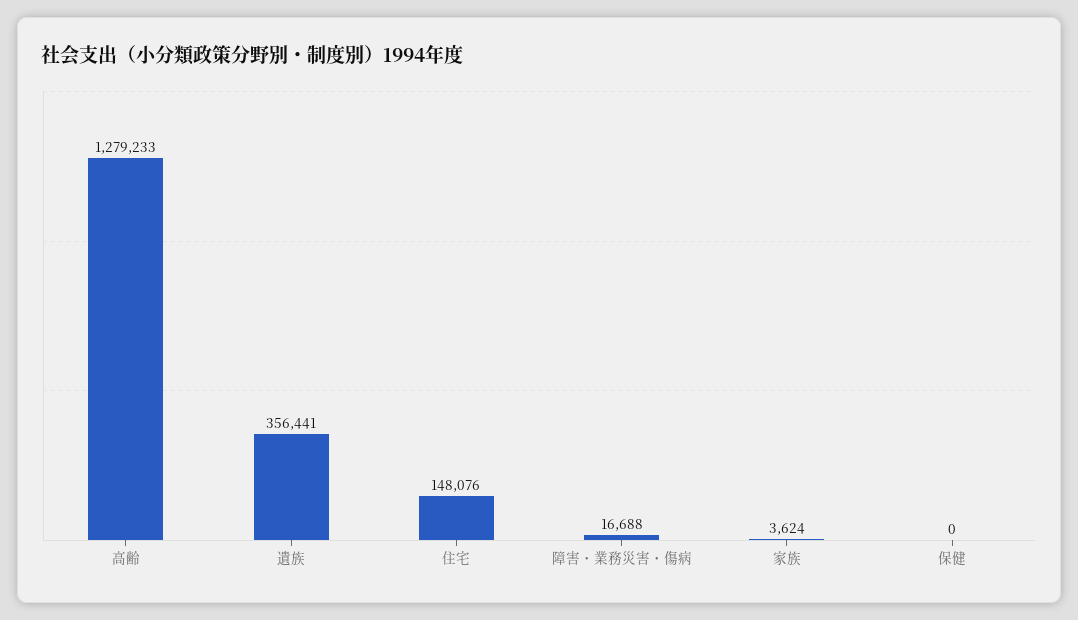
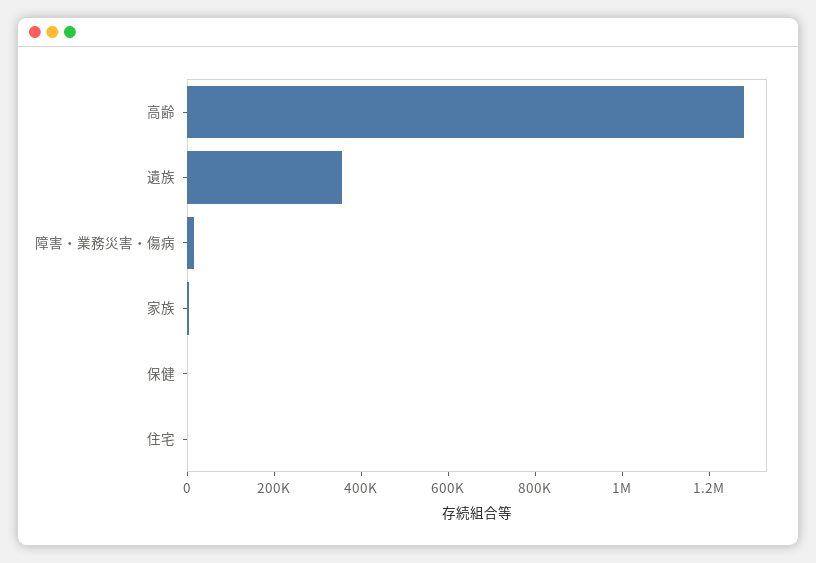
住宅: 148076 -> 0

